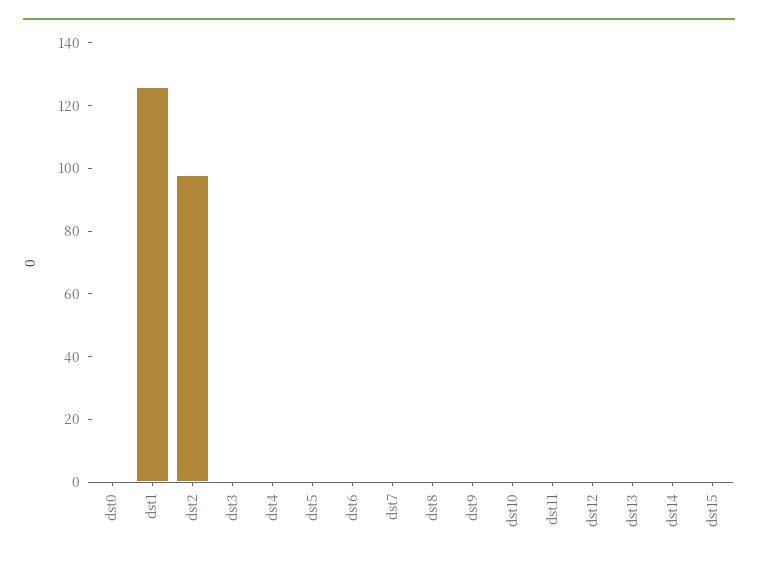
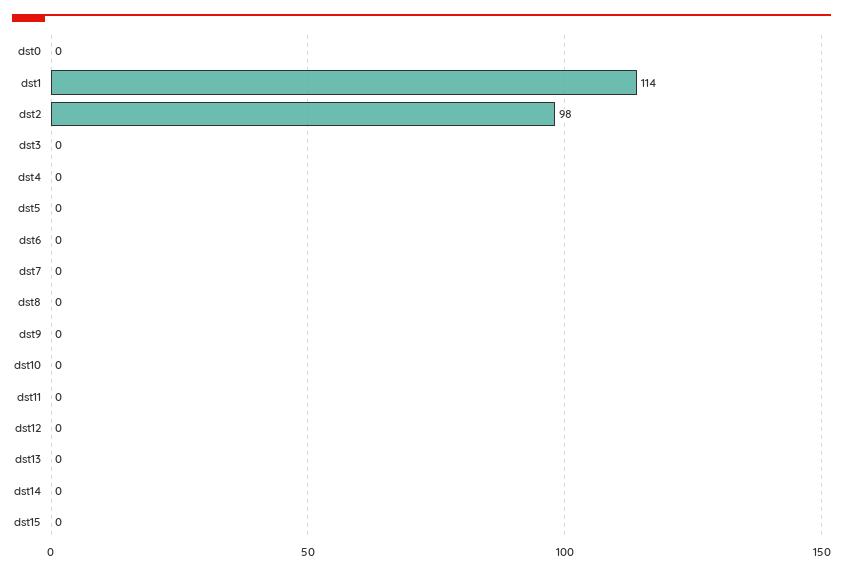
dst1: 125 -> 114

